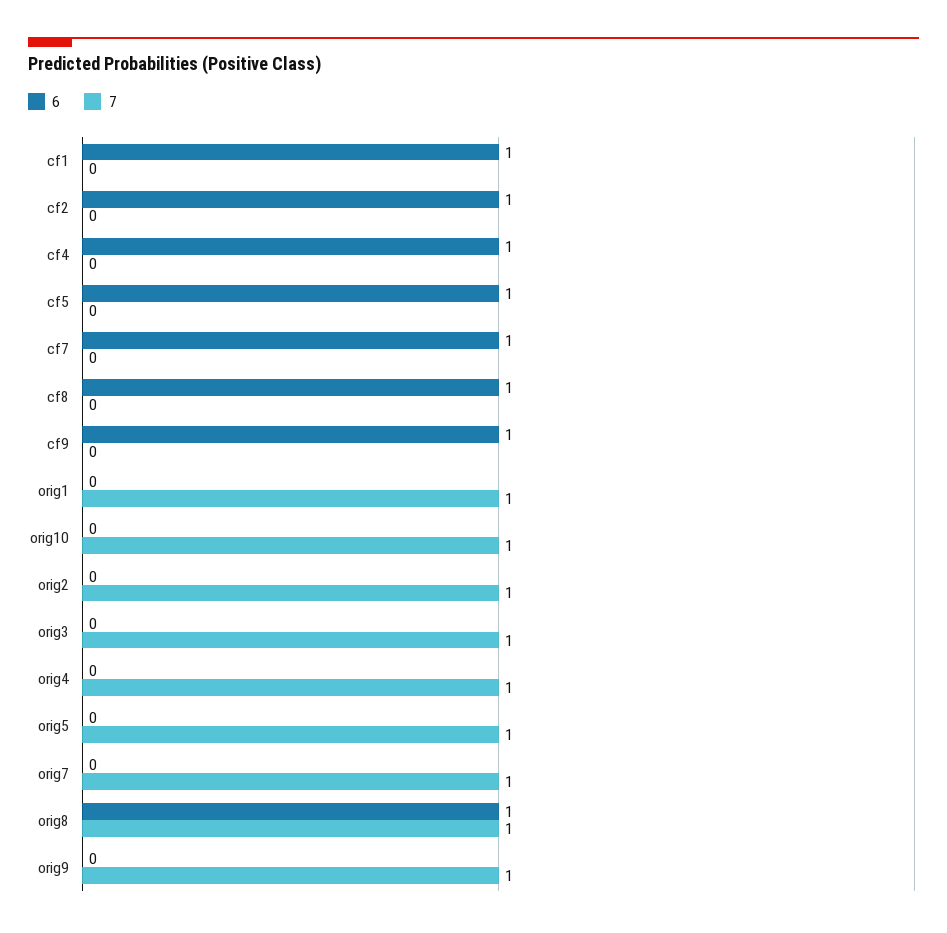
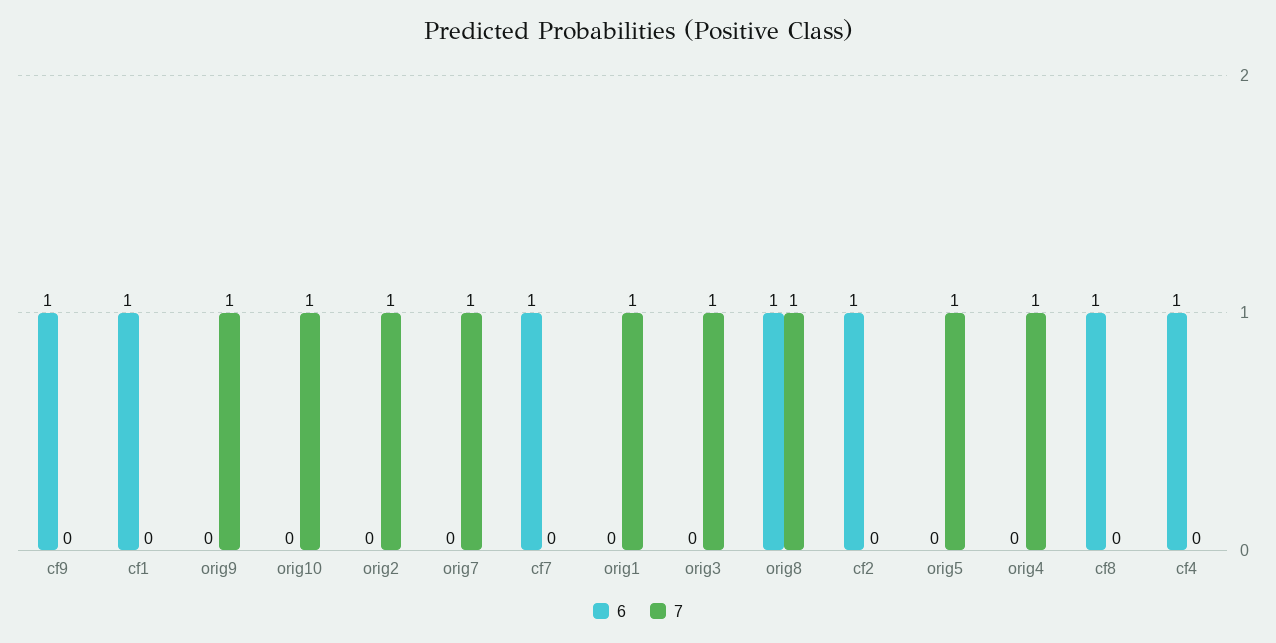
6, cf5: 1 -> none
7, cf5: 0 -> none

